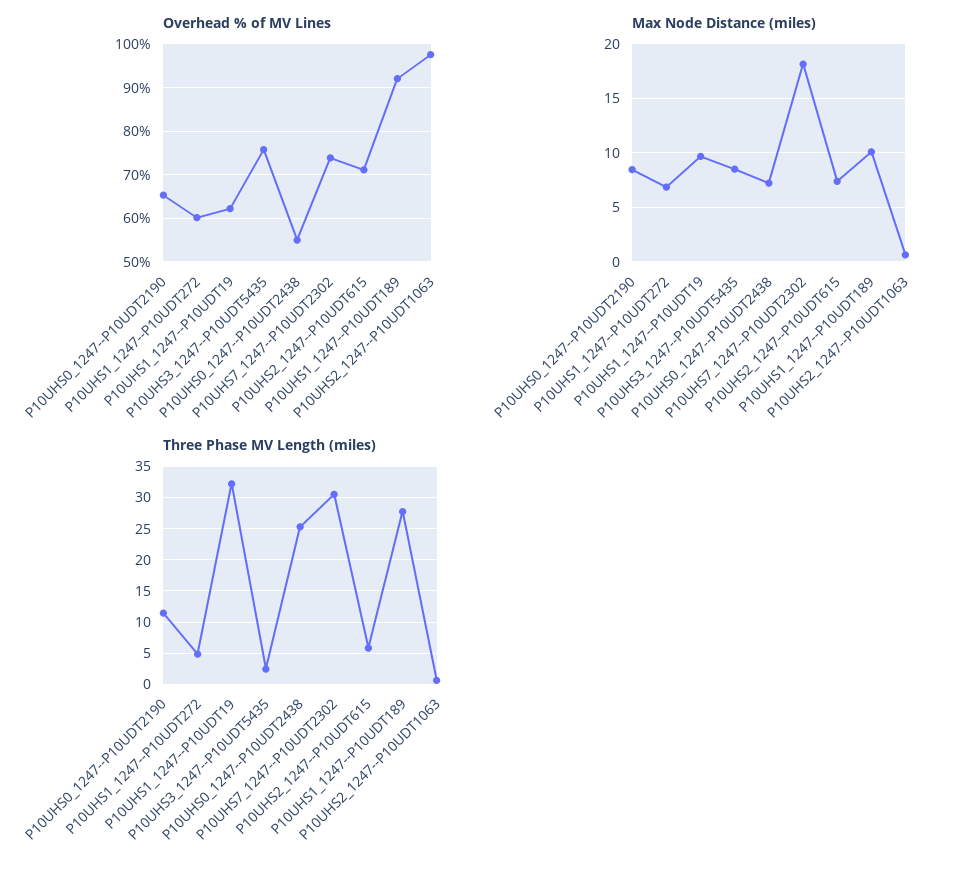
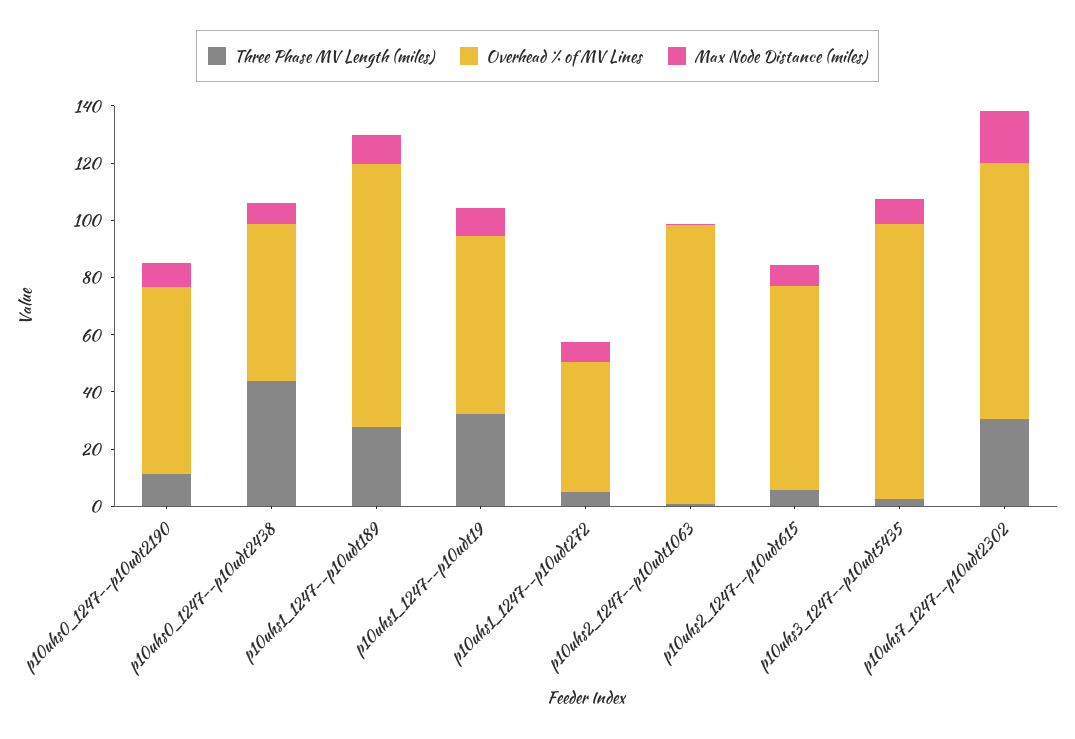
Overhead % of MV Lines, P10UHS1_1247--P10UDT272: 60 -> 45
Overhead % of MV Lines, P10UHS3_1247--P10UDT5435: 76 -> 95
Overhead % of MV Lines, P10UHS7_1247--P10UDT2302: 74 -> 90
Three Phase MV Length (miles), P10UHS0_1247--P10UDT2438: 25 -> 45

